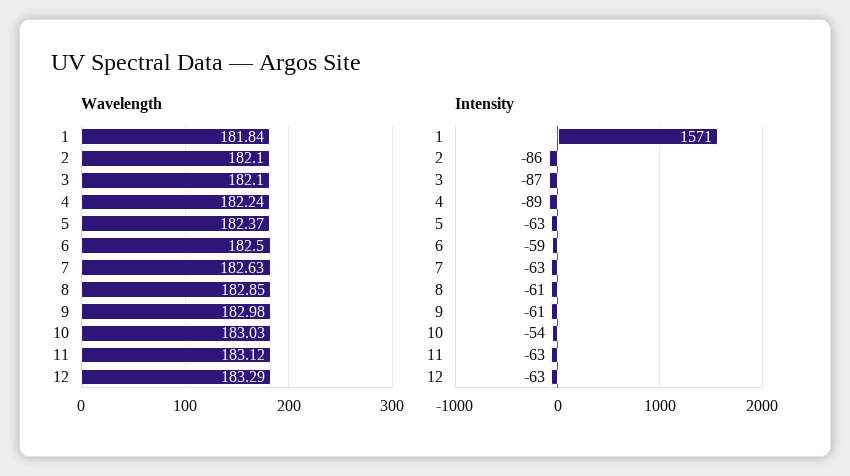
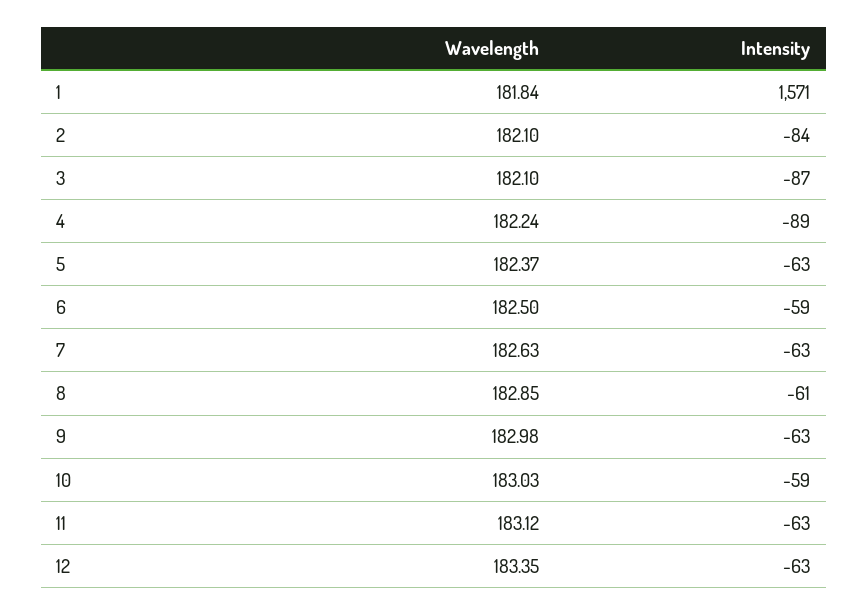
Wavelength, 12: 183.29 -> 183.35
Intensity, 2: -86 -> -84
Intensity, 9: -61 -> -63
Intensity, 10: -54 -> -59

